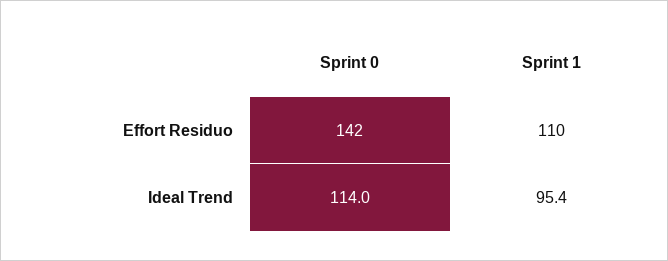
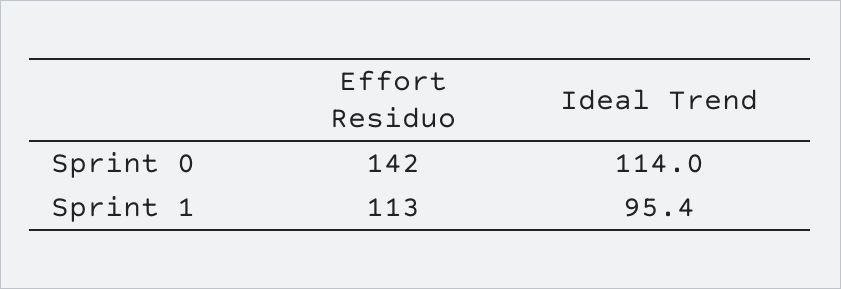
Sprint 1, Effort Residuo: 110 -> 113

